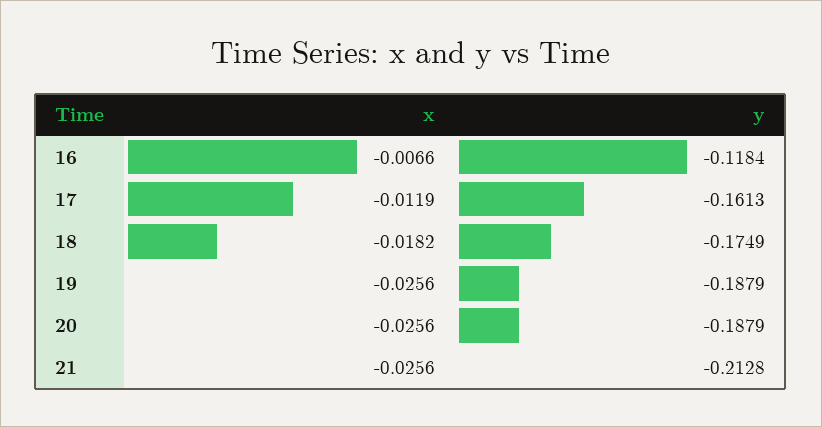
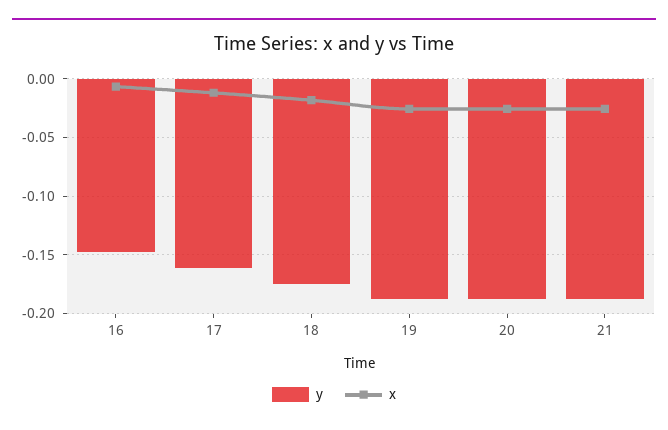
y, 16: -0.1184 -> -0.15
y, 21: -0.2128 -> -0.19

